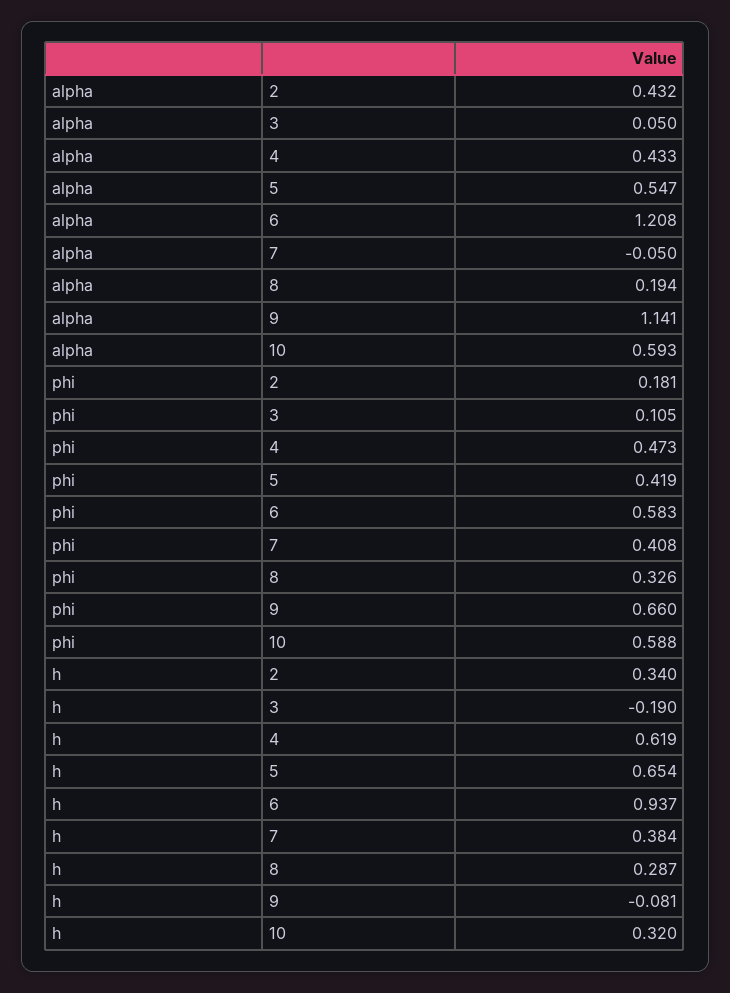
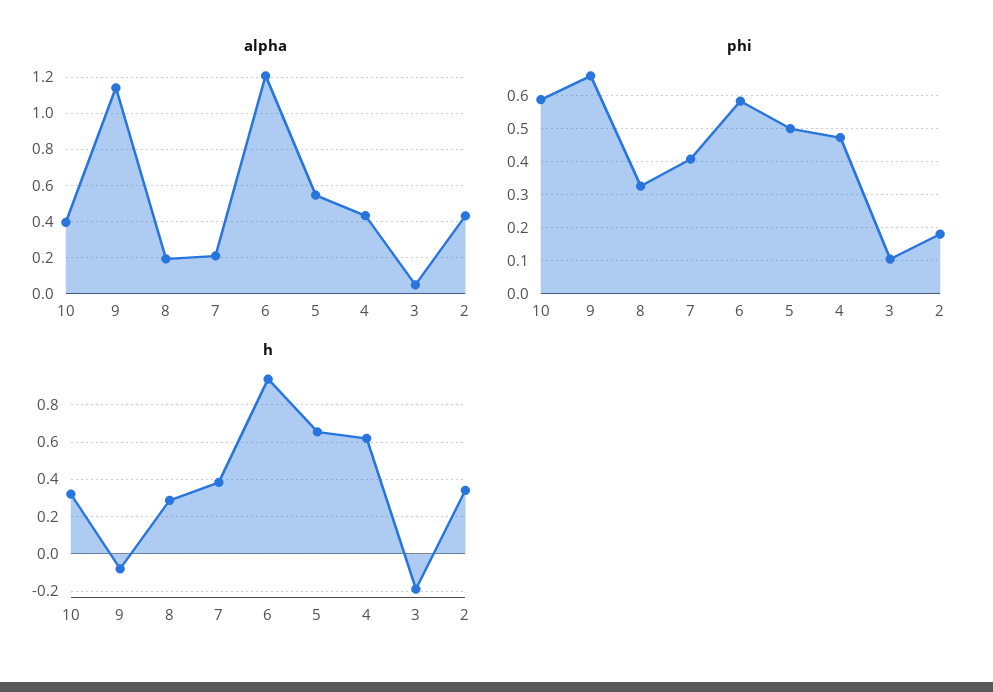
alpha, 7: -0.05 -> 0.2
alpha, 10: 0.593 -> 0.4
phi, 5: 0.419 -> 0.5

